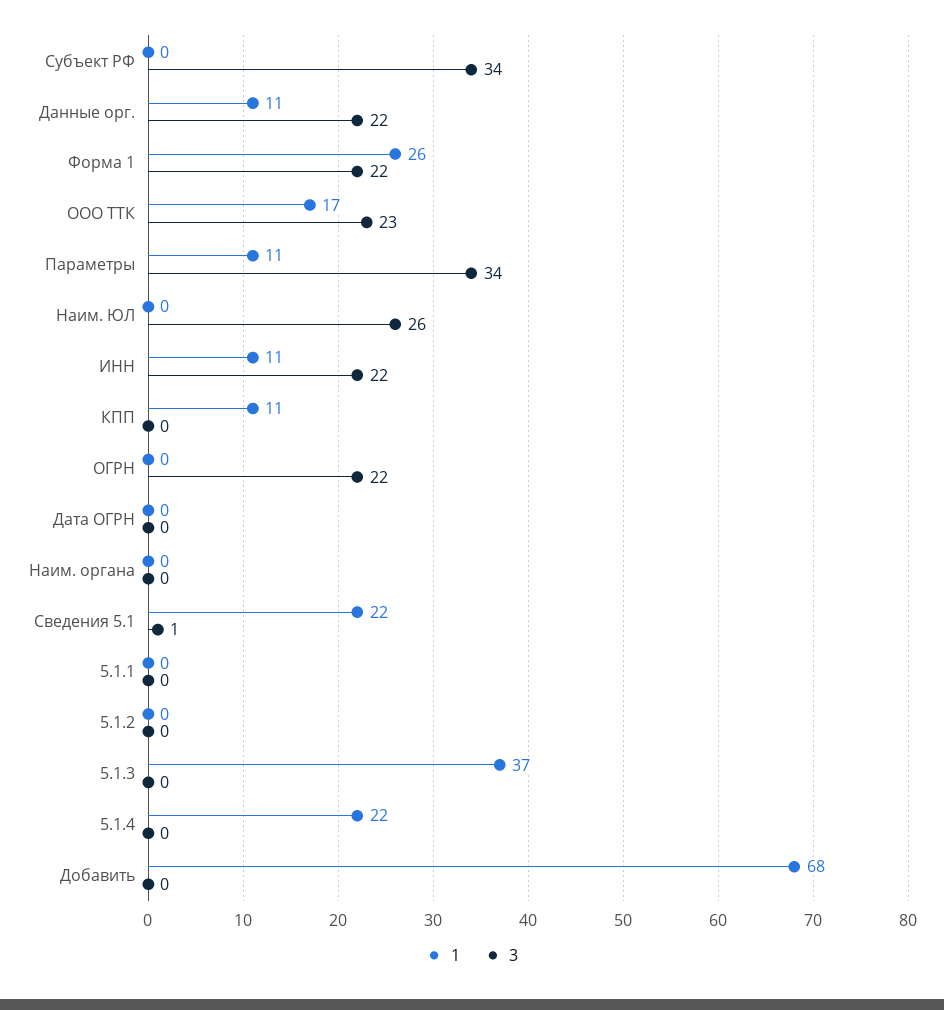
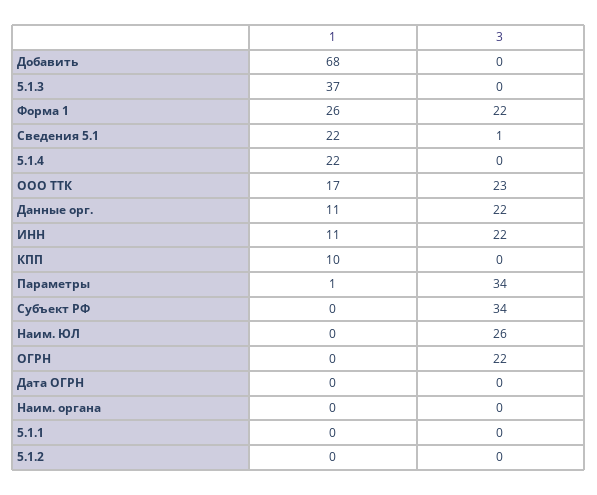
1, Параметры: 11 -> 1
1, КПП: 11 -> 10

